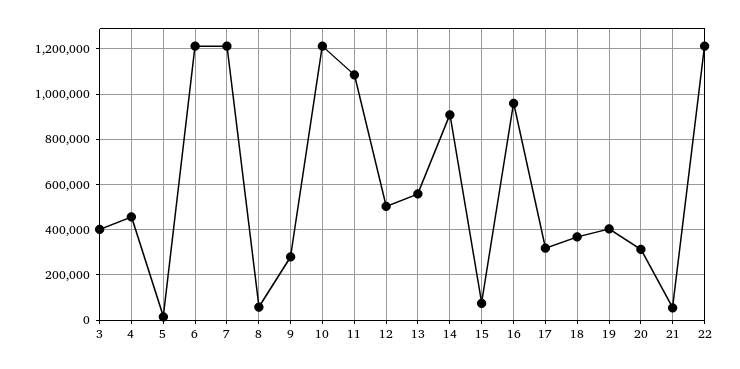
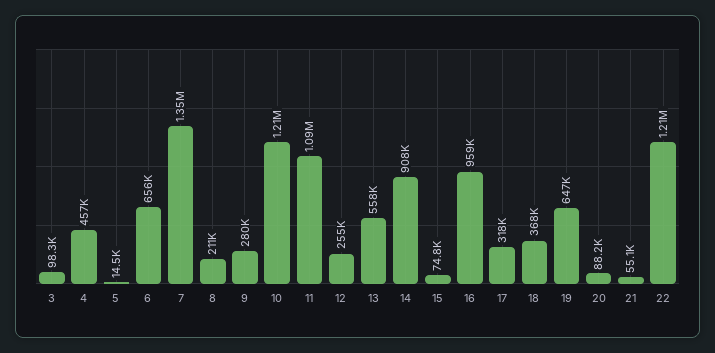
3: 400000 -> 98300
6: 1200000 -> 656000
7: 1200000 -> 1350000
8: 50000 -> 211000
12: 500000 -> 255000
19: 400000 -> 647000
20: 300000 -> 88200

